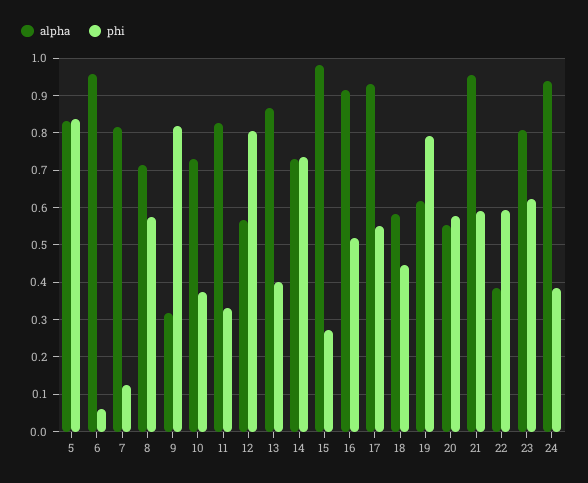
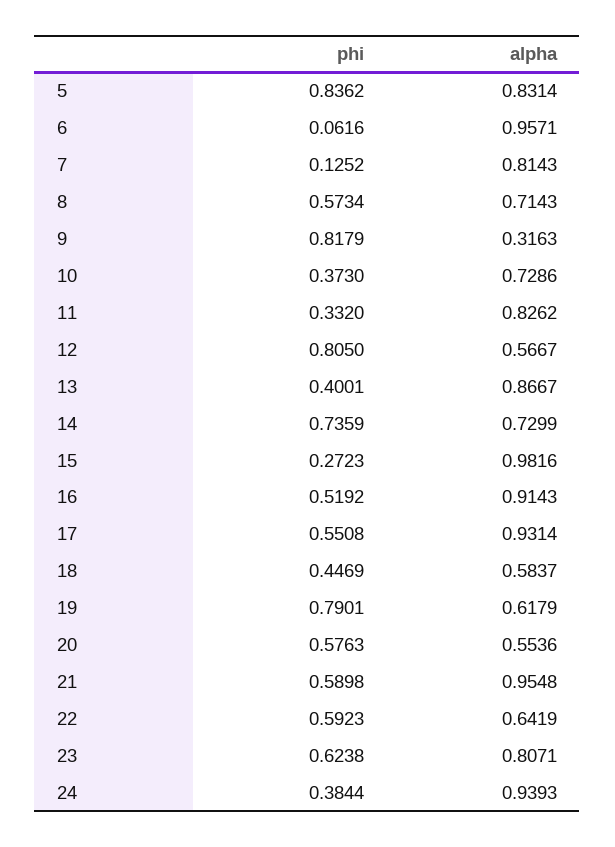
alpha, 22: 0.38 -> 0.6419

